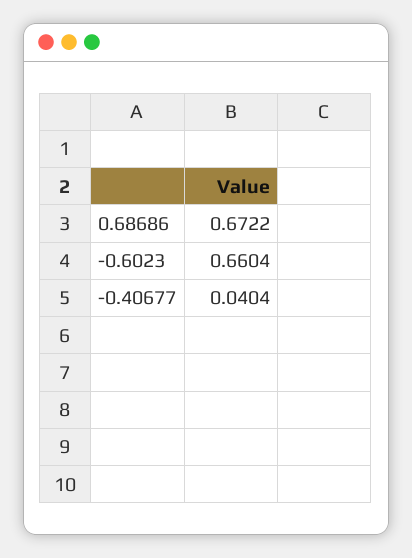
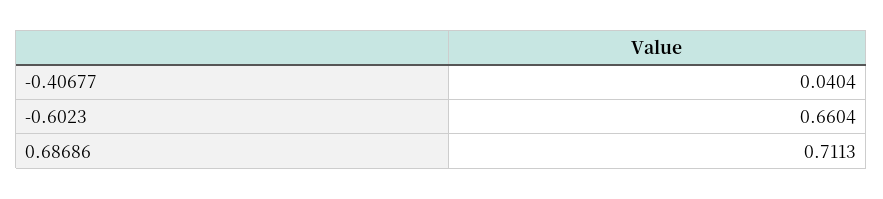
0.68686: 0.6722 -> 0.7113

